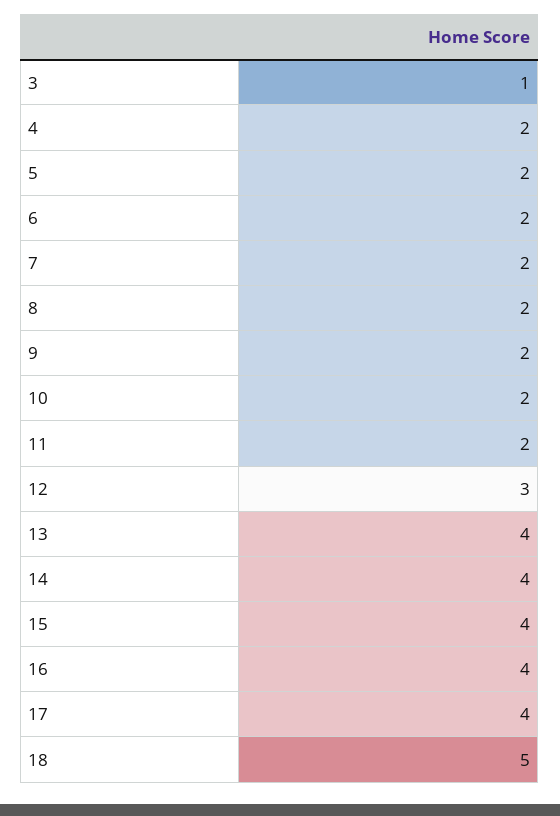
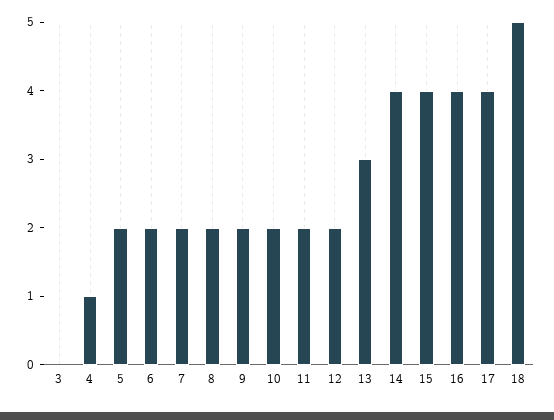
3: 1 -> 0
4: 2 -> 1
12: 3 -> 2
13: 4 -> 3

